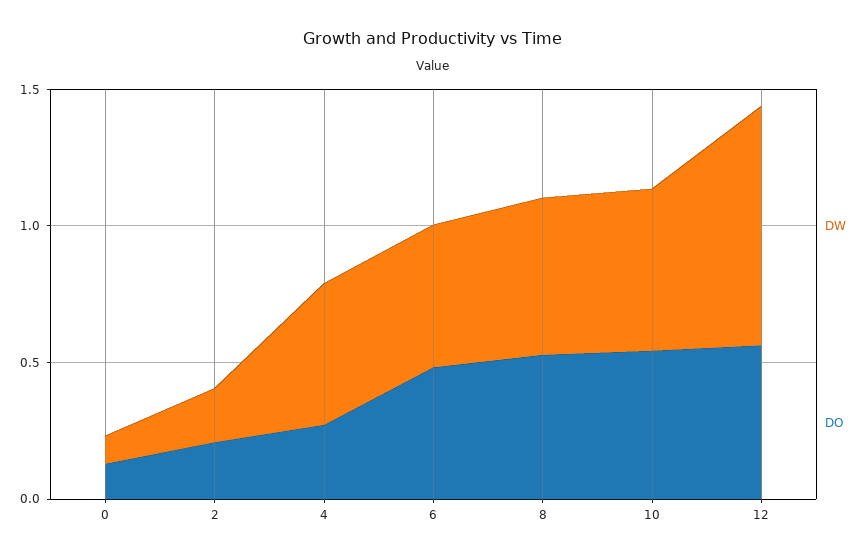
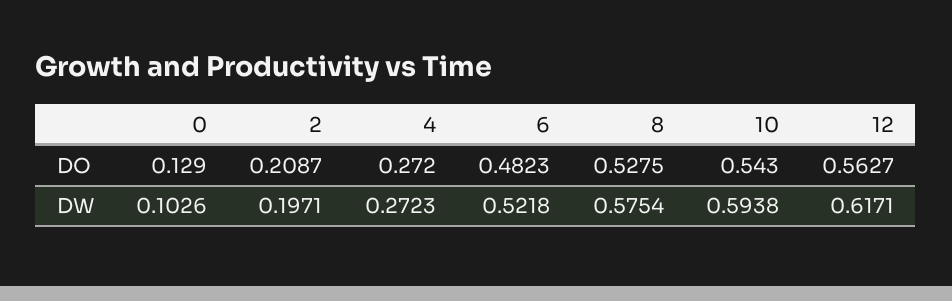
DW, 4: 0.5 -> 0.2723
DW, 12: 0.9 -> 0.6171

